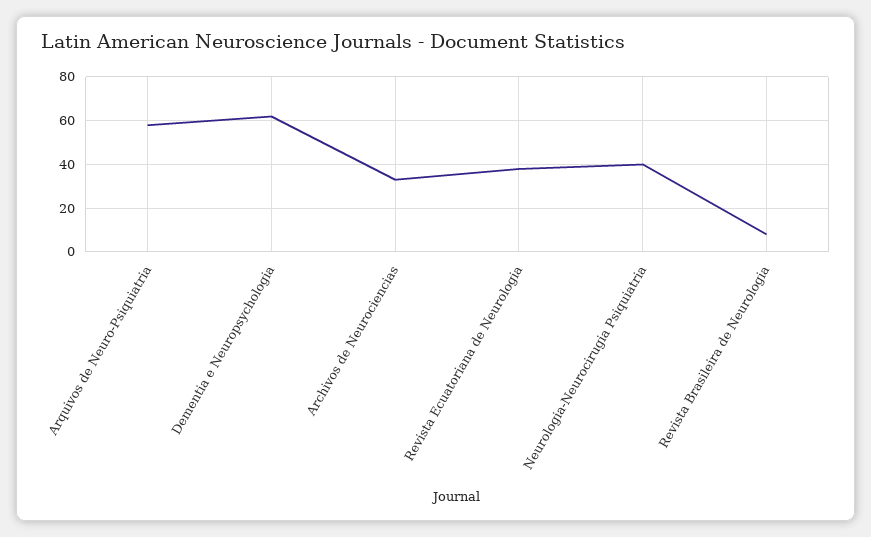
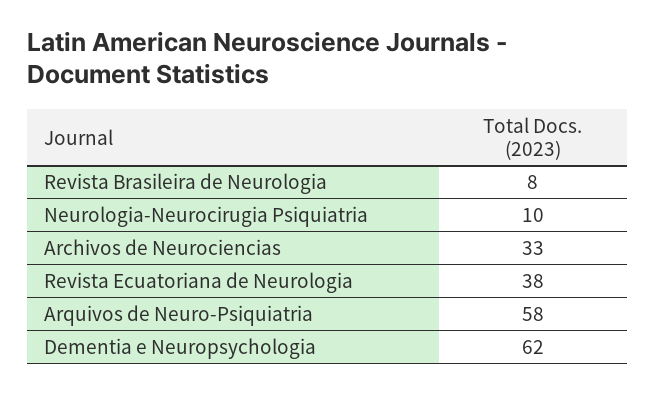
Neurologia-Neurocirugia Psiquiatria: 40 -> 10

